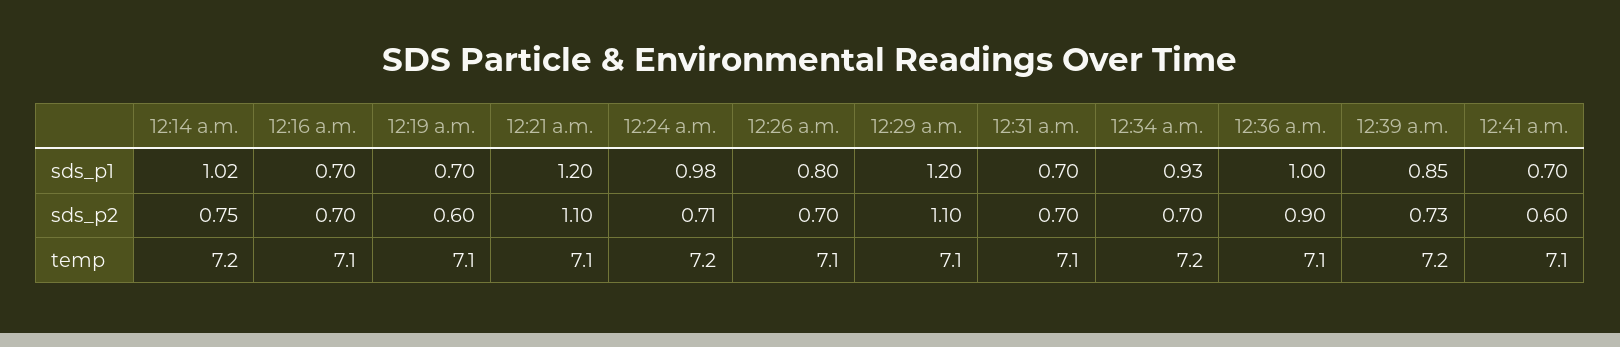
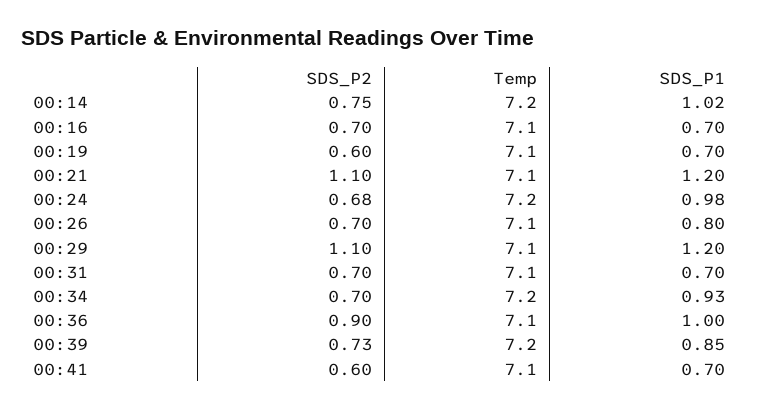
12:24 a.m., sds_p2: 0.71 -> 0.68

